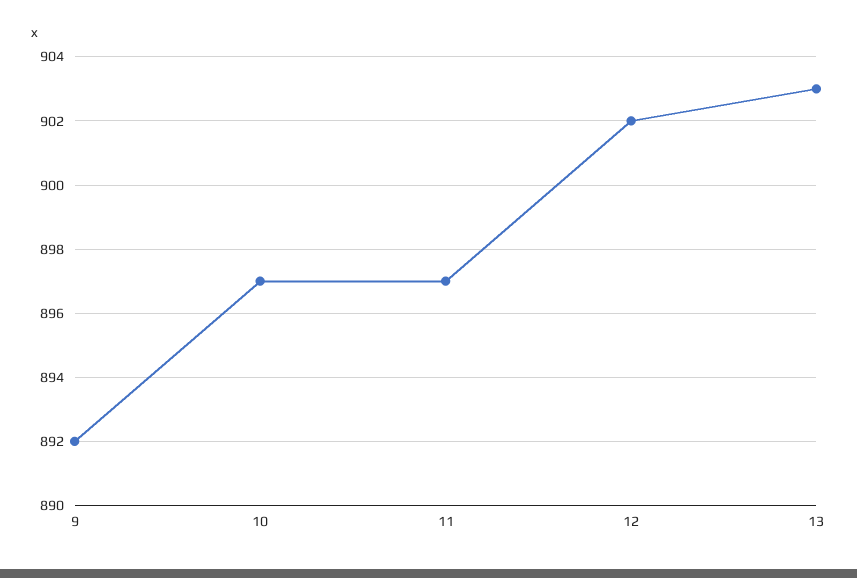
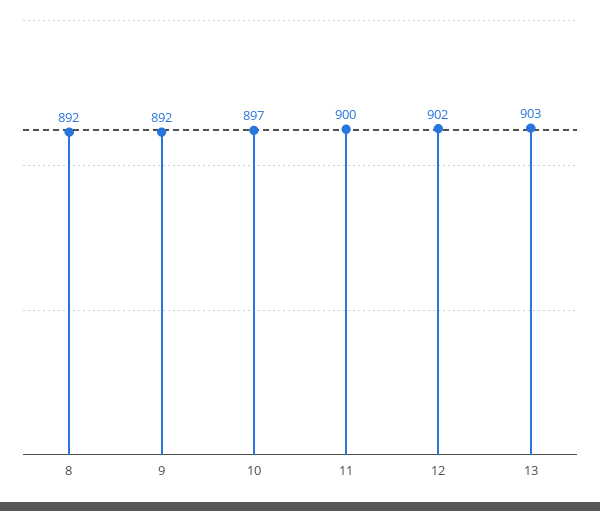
11: 897 -> 900
8: none -> 892

